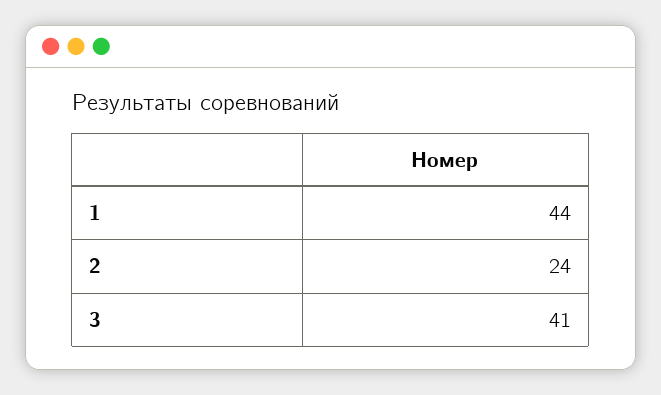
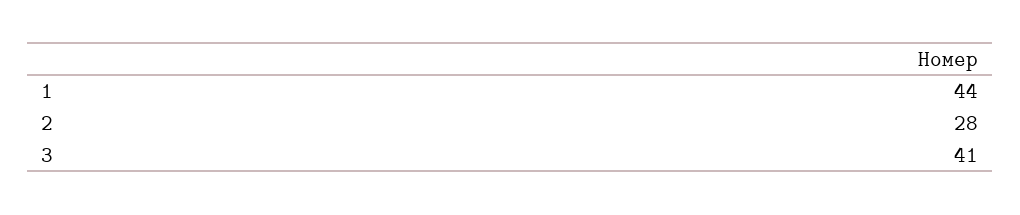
2: 24 -> 28

